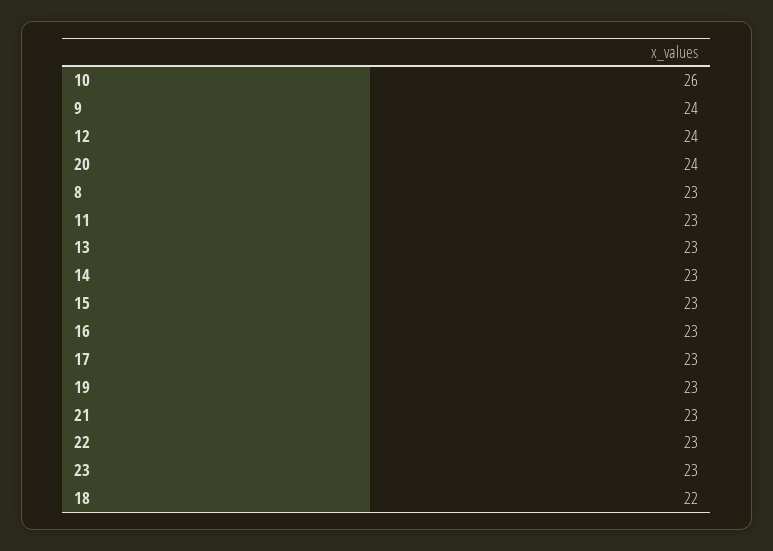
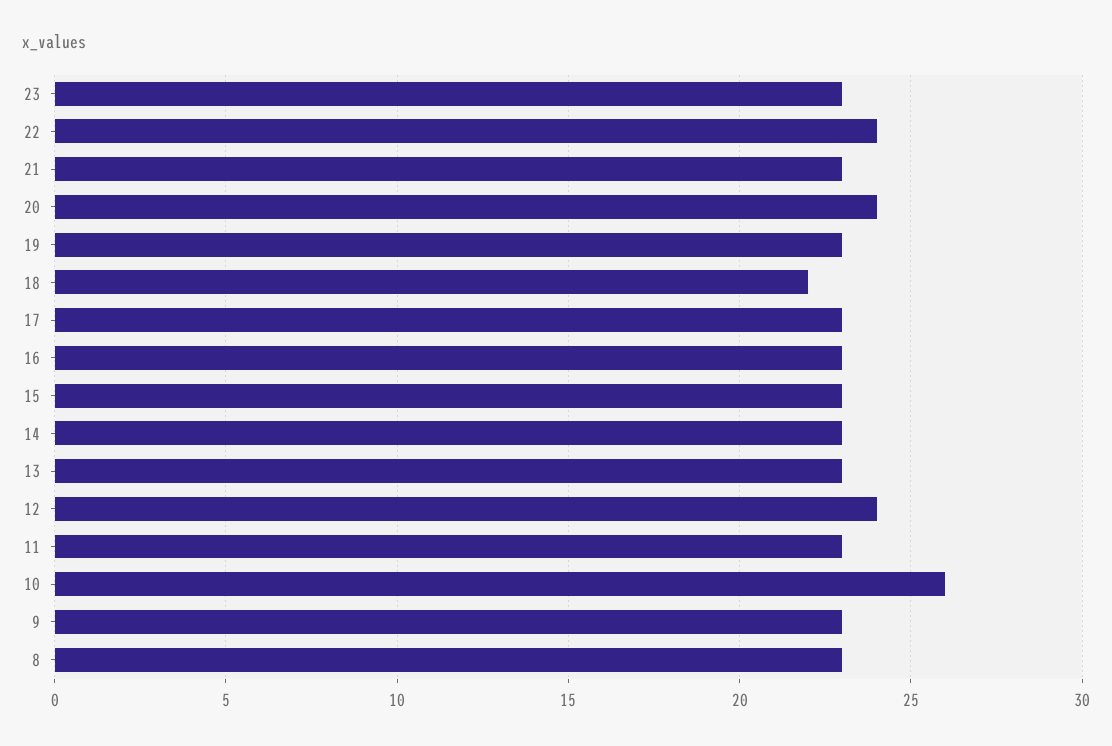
9: 24 -> 23
22: 23 -> 24

